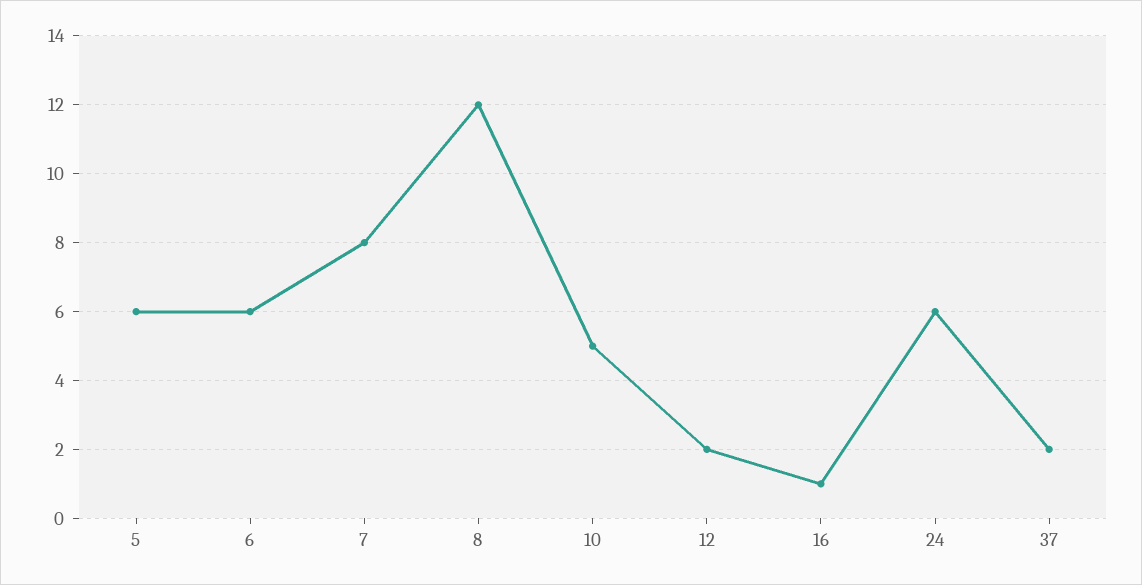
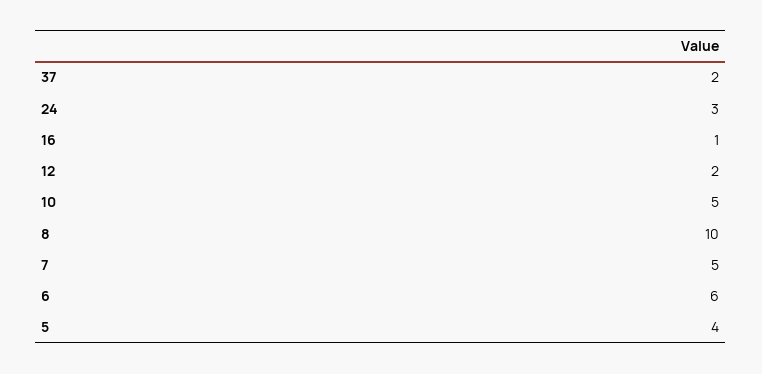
5: 6 -> 4
7: 8 -> 5
8: 12 -> 10
24: 6 -> 3

